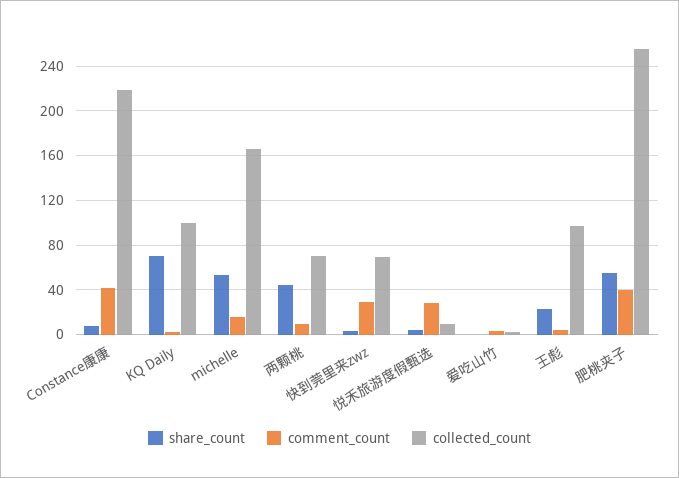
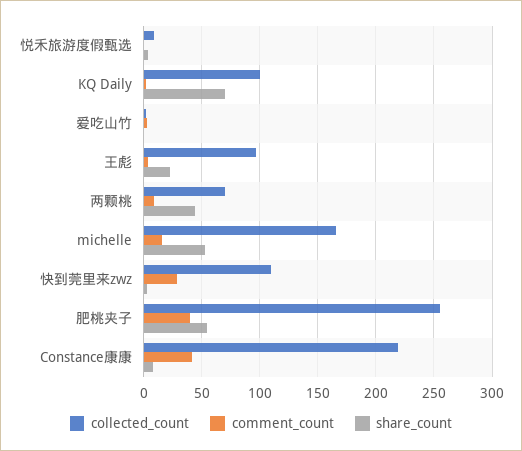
collected_count, 快到莞里来zwz: 70 -> 110
comment_count, 悦禾旅游度假甄选: 30 -> 0

